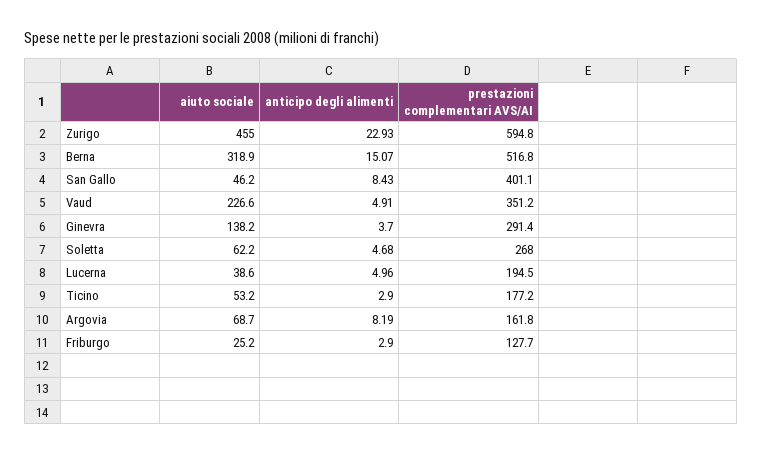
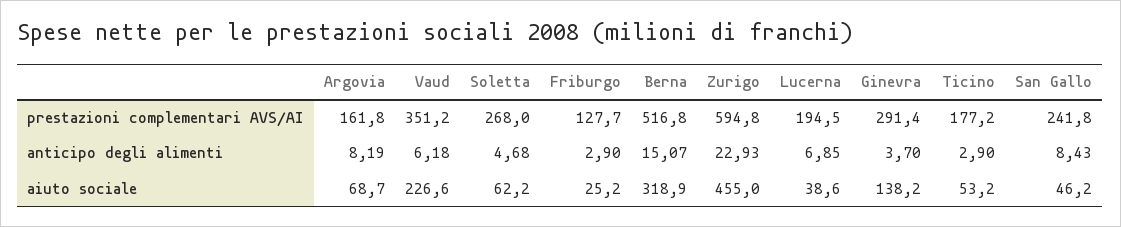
prestazioni complementari AVS/AI, San Gallo: 401.1 -> 241.8
anticipo degli alimenti, Vaud: 4.91 -> 6.18
anticipo degli alimenti, Lucerna: 4.96 -> 6.85

